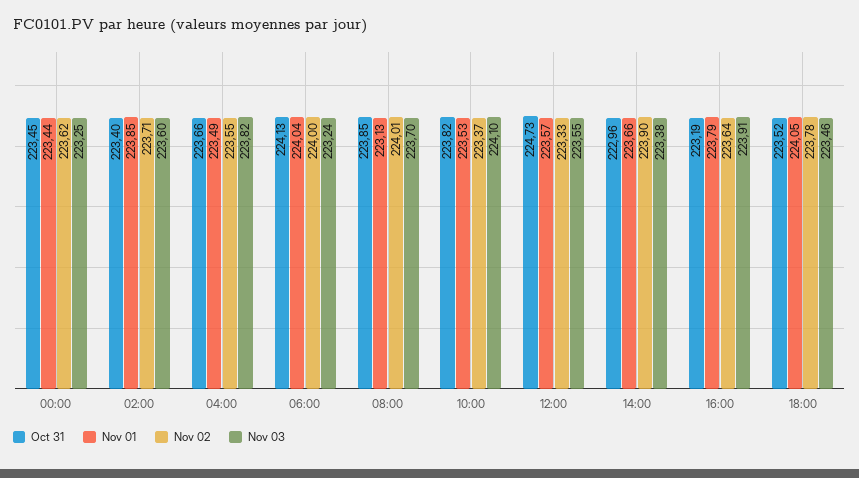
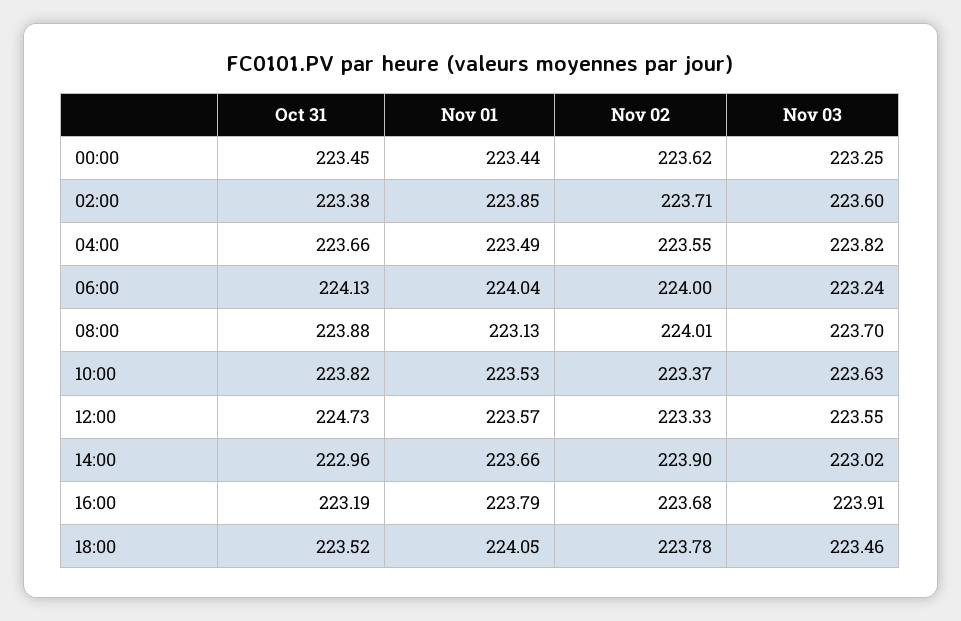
Oct 31, 02:00: 223.4 -> 223.38
Oct 31, 08:00: 223.85 -> 223.88
Nov 03, 10:00: 224.1 -> 223.63
Nov 03, 14:00: 223.38 -> 223.02
Nov 02, 16:00: 223.64 -> 223.68

